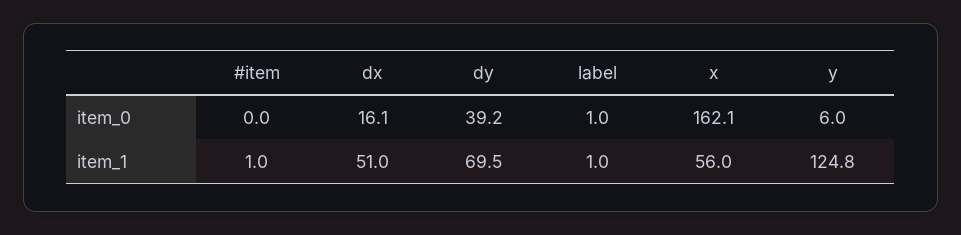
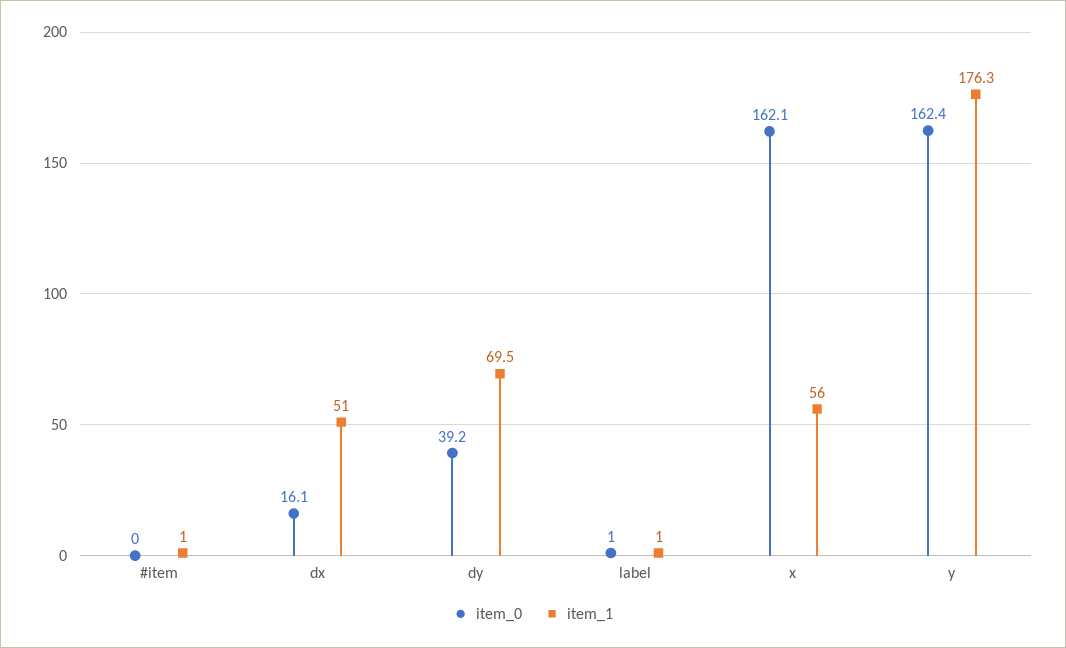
item_0, y: 6 -> 162.4
item_1, y: 124.8 -> 176.3

